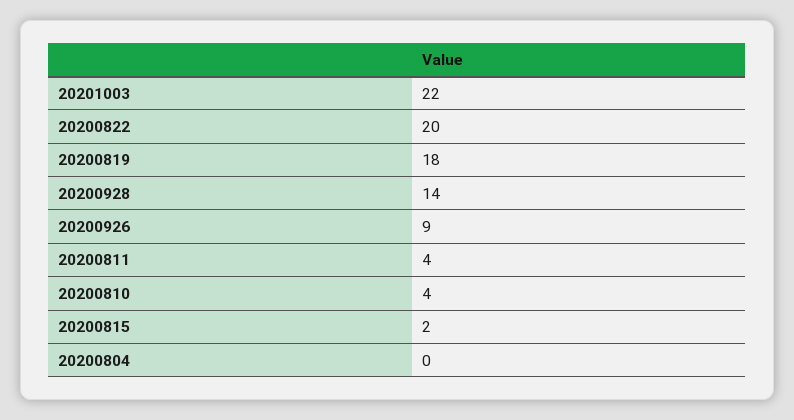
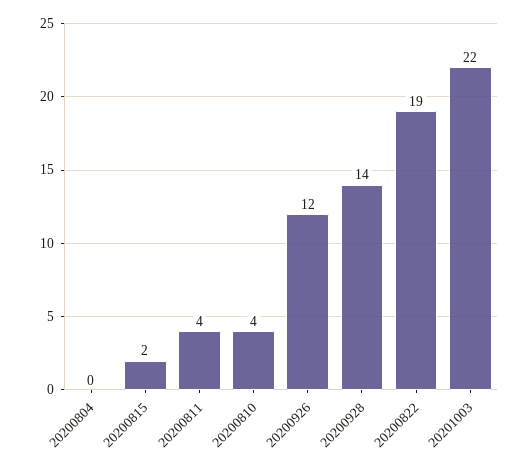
20200822: 20 -> 19
20200819: 18 -> none
20200926: 9 -> 12

